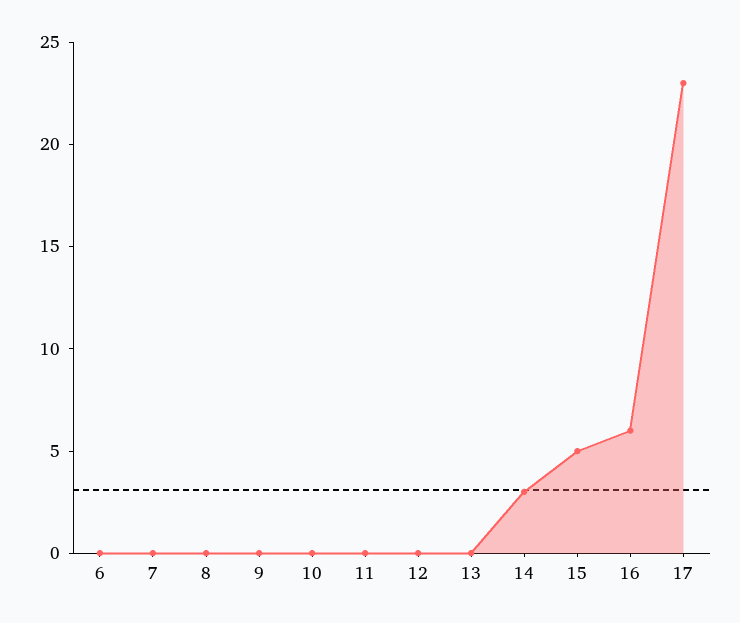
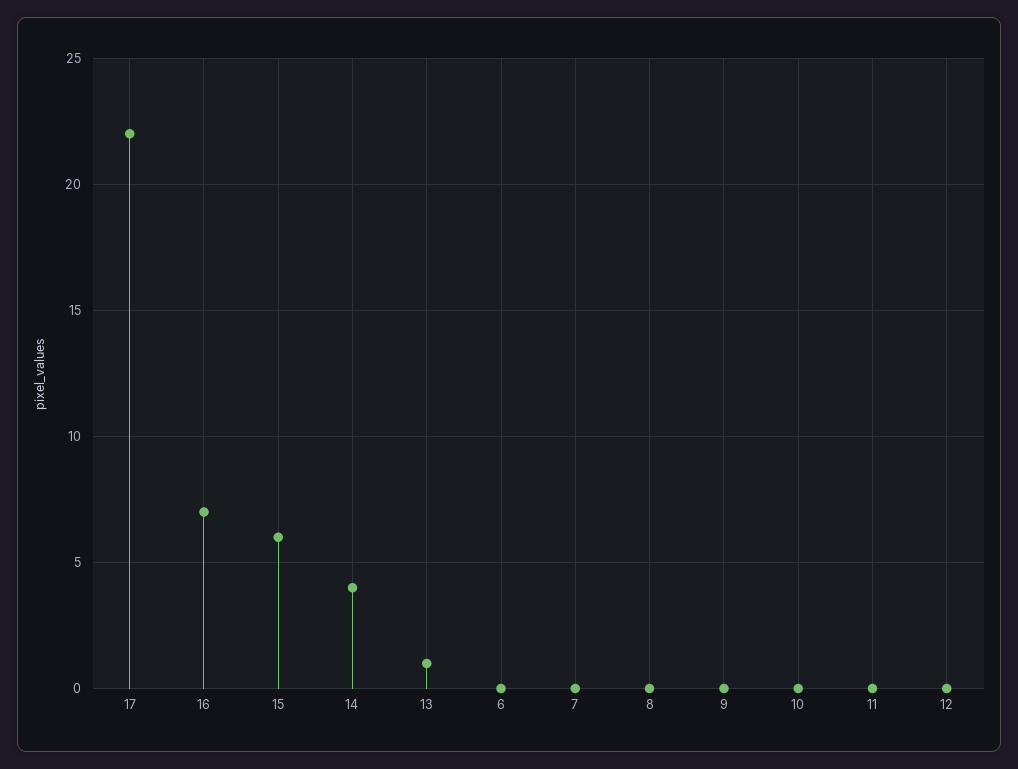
13: 0 -> 1
14: 3 -> 4
15: 5 -> 6
16: 6 -> 7
17: 23 -> 22

